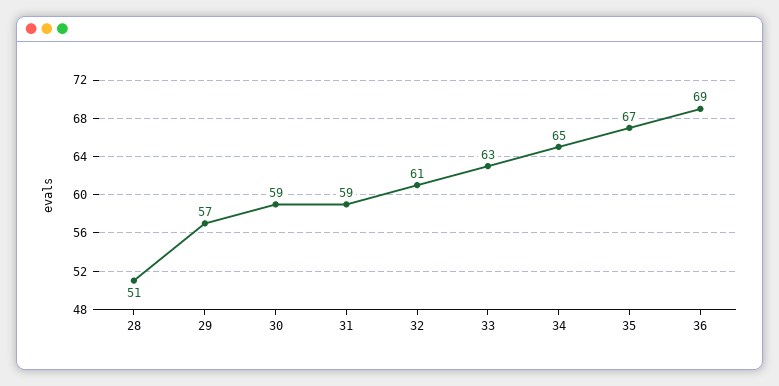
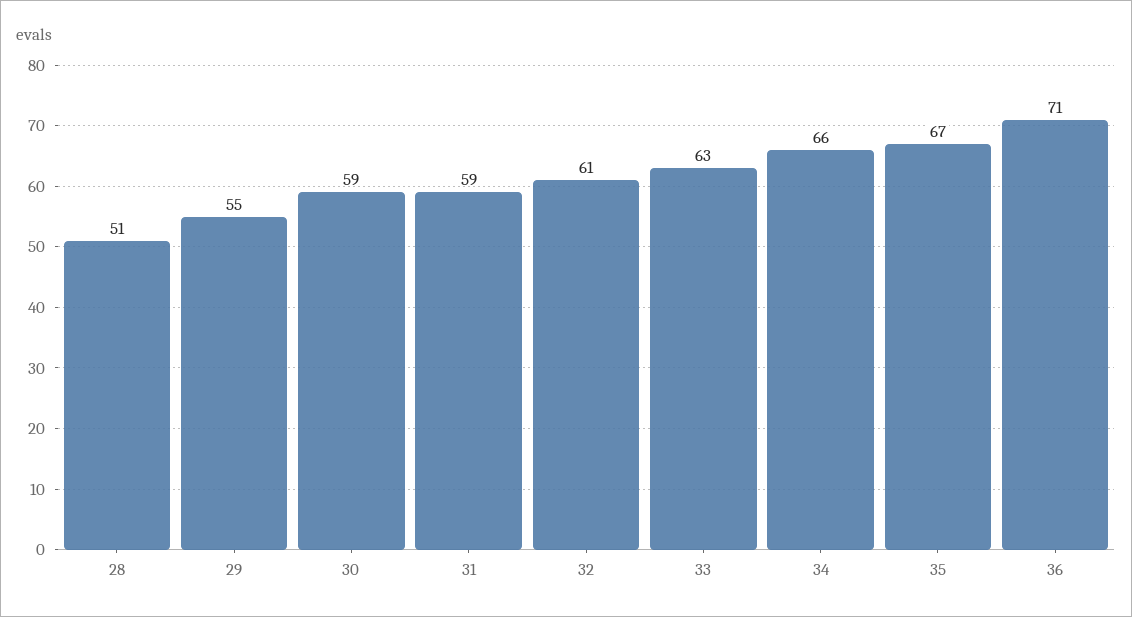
29: 57 -> 55
34: 65 -> 66
36: 69 -> 71

